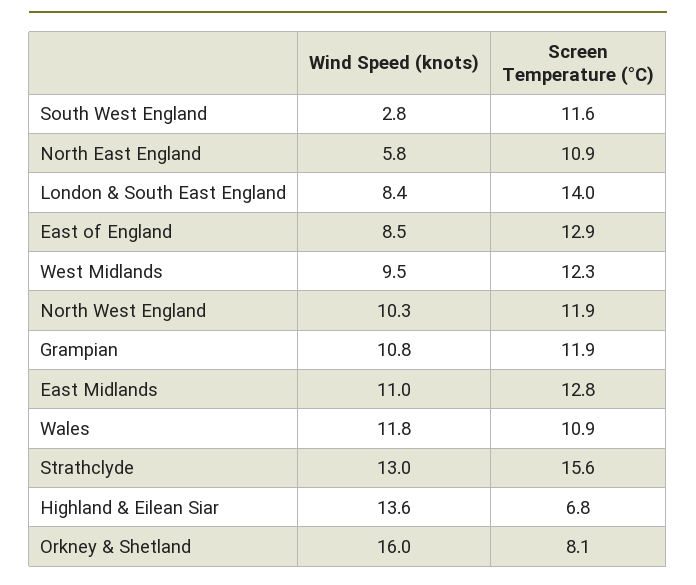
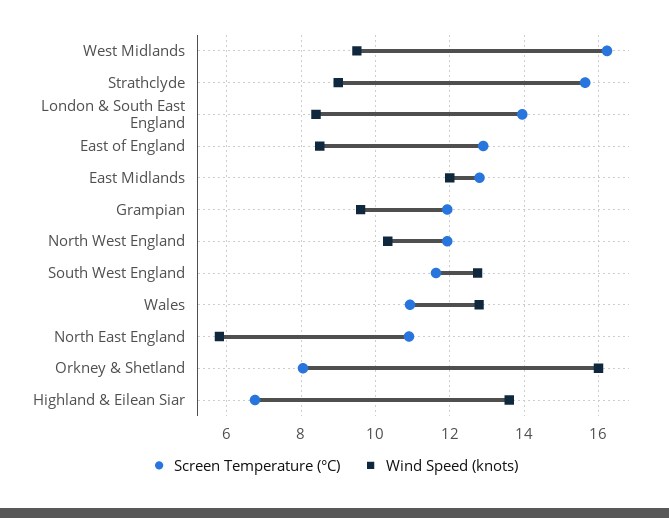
Wind Speed (knots), South West England: 2.8 -> 12.8
Screen Temperature (°C), West Midlands: 12.3 -> 16.2
Wind Speed (knots), Grampian: 10.8 -> 9.6
Wind Speed (knots), East Midlands: 11 -> 12
Wind Speed (knots), Wales: 11.8 -> 12.8
Wind Speed (knots), Strathclyde: 13 -> 9

